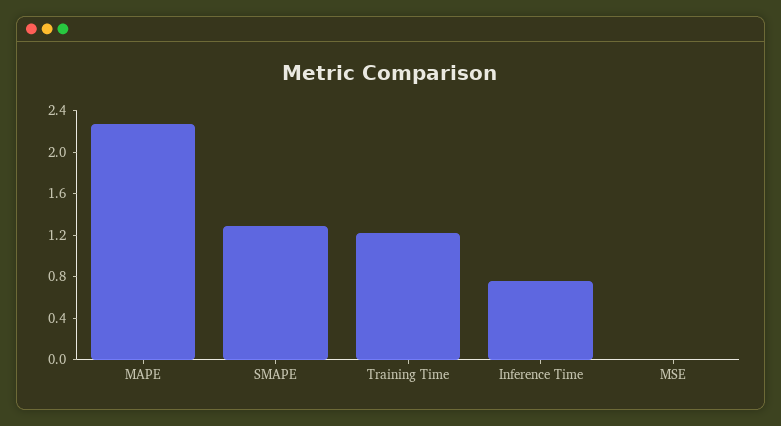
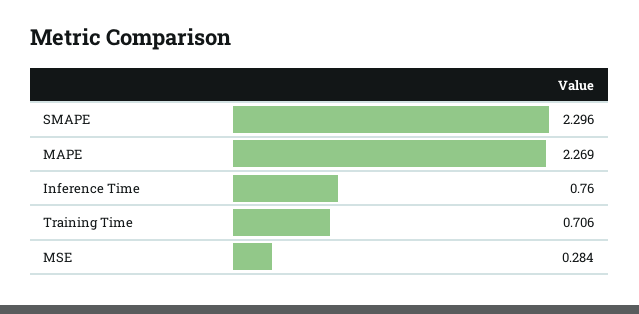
SMAPE: 1.3 -> 2.296
Training Time: 1.2 -> 0.706
MSE: 0 -> 0.284

